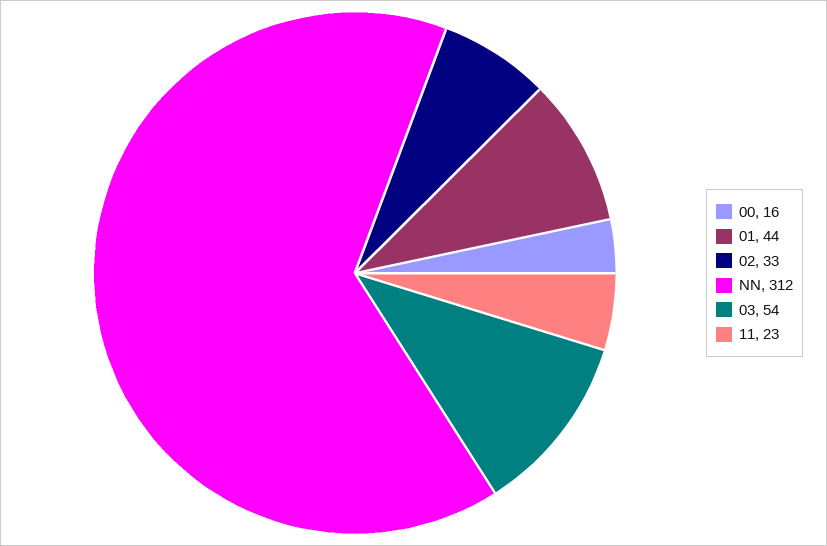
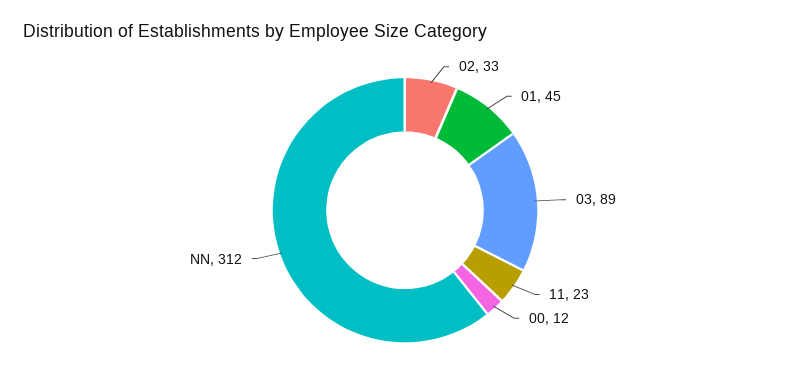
00: 16 -> 12
01: 44 -> 45
03: 54 -> 89

